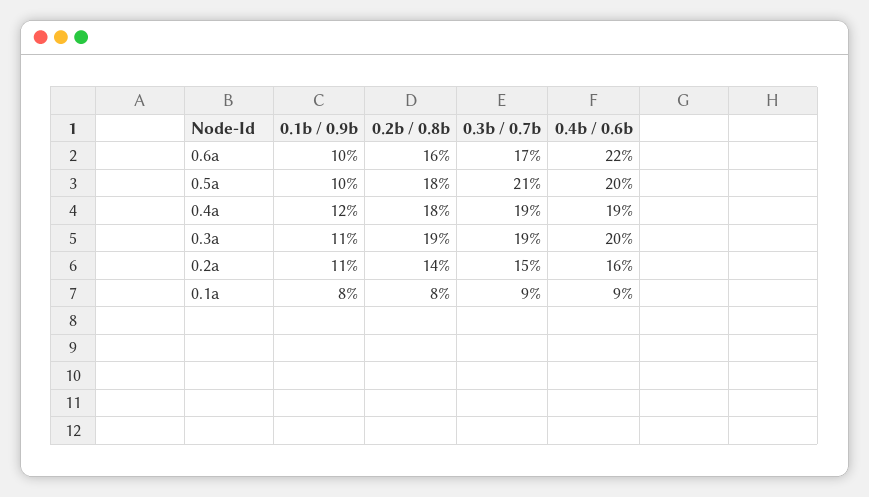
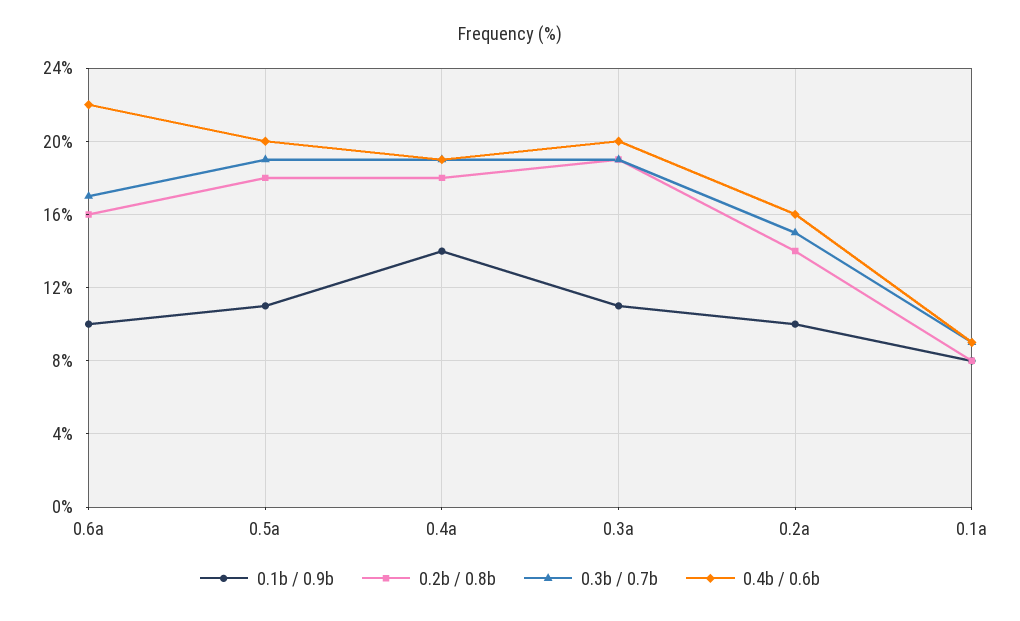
0.1b / 0.9b, 0.5a: 10 -> 11
0.3b / 0.7b, 0.5a: 21 -> 19
0.1b / 0.9b, 0.4a: 12 -> 14
0.1b / 0.9b, 0.2a: 11 -> 10

